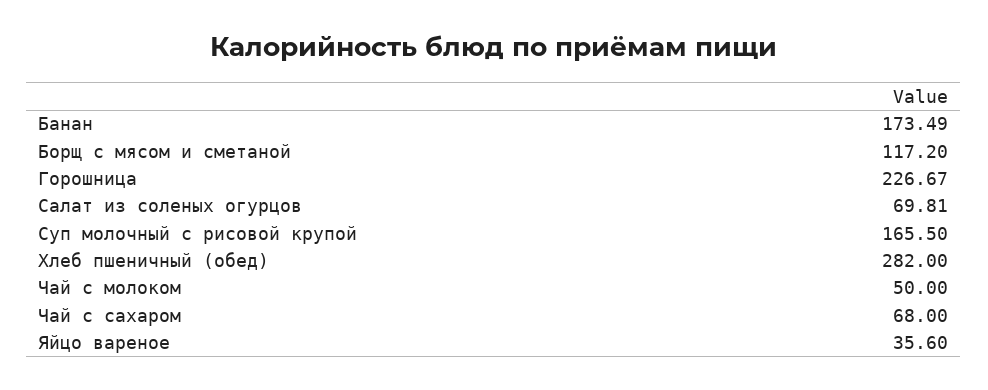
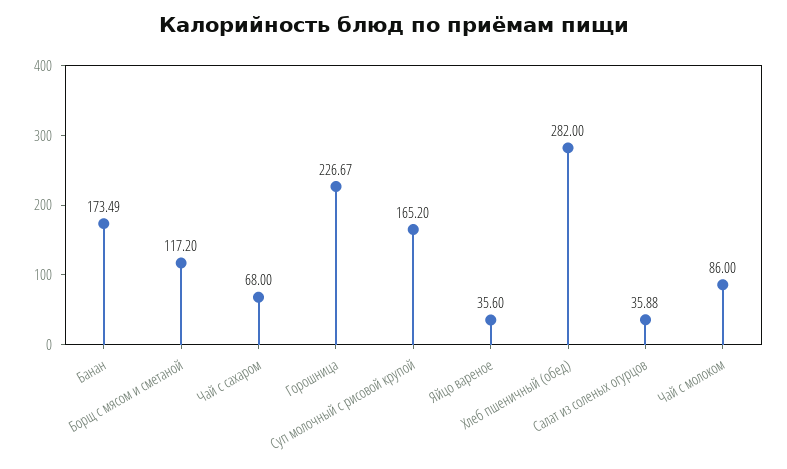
Салат из соленых огурцов: 69.81 -> 35.88
Суп молочный с рисовой крупой: 165.5 -> 165.2
Чай с молоком: 50 -> 86

